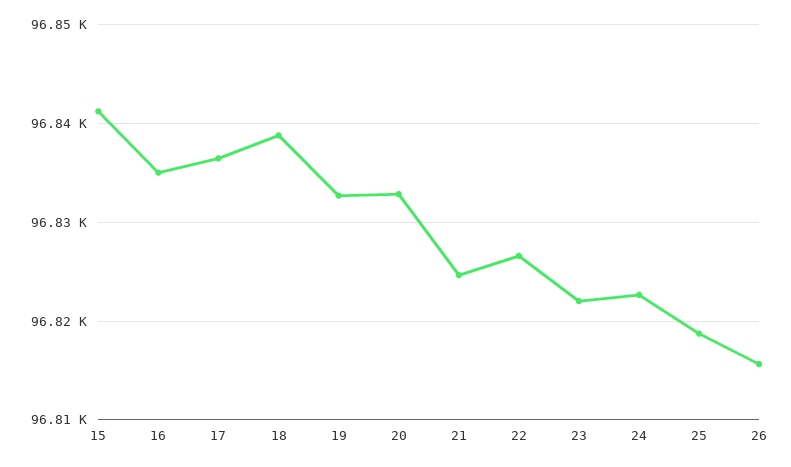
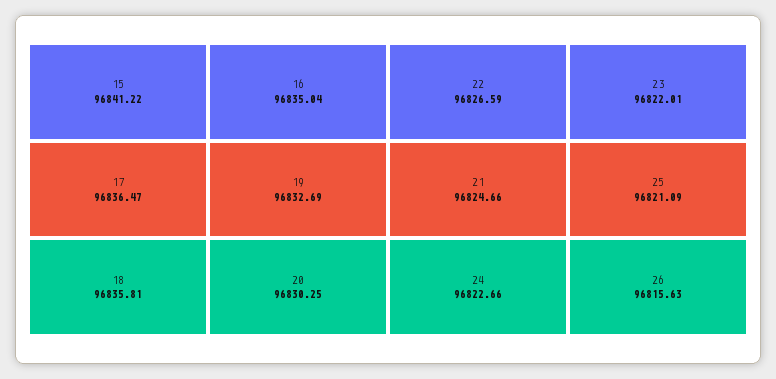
18: 96839 -> 96835.81
20: 96833 -> 96830.25
25: 96819 -> 96821.09

